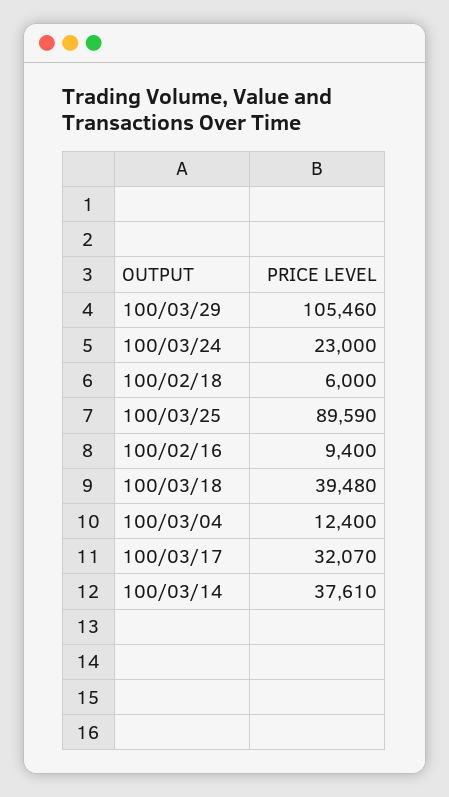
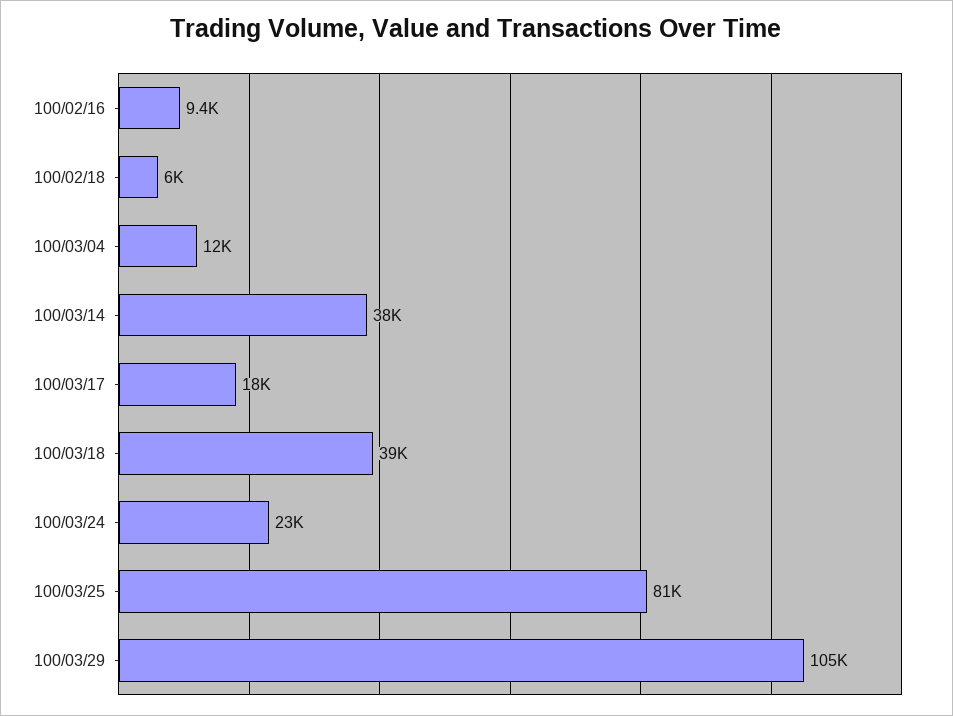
100/03/25: 89590 -> 81000
100/03/17: 32070 -> 18000

